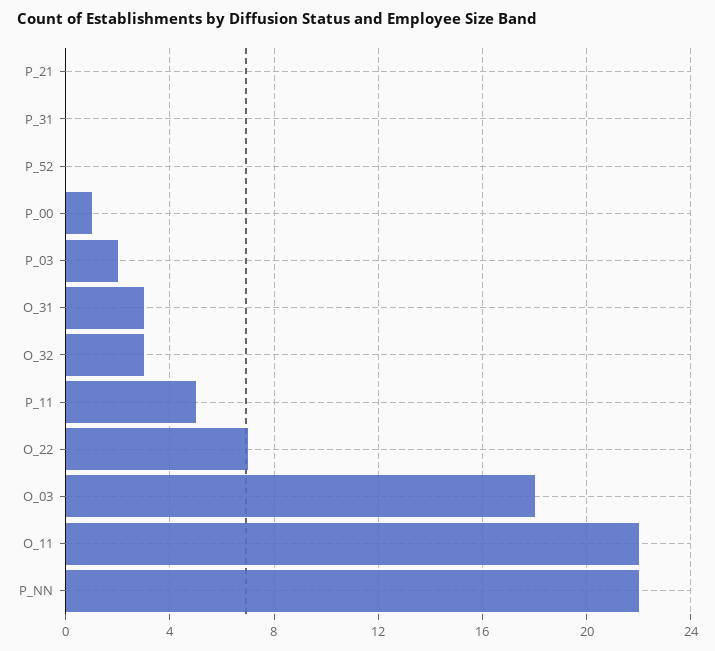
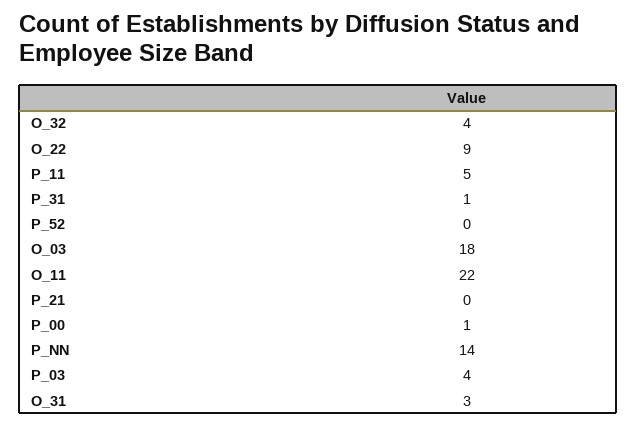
P_31: 0 -> 1
P_03: 2 -> 4
O_32: 3 -> 4
O_22: 7 -> 9
P_NN: 22 -> 14

